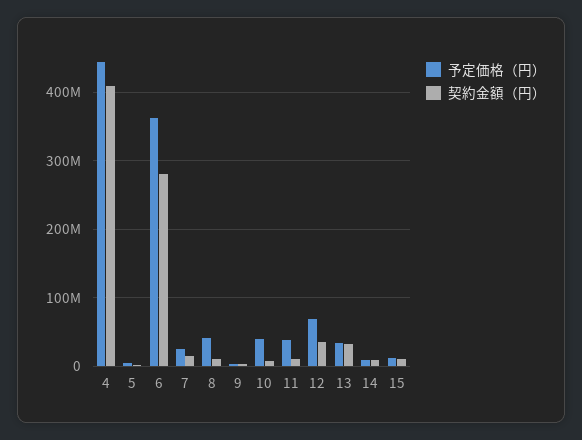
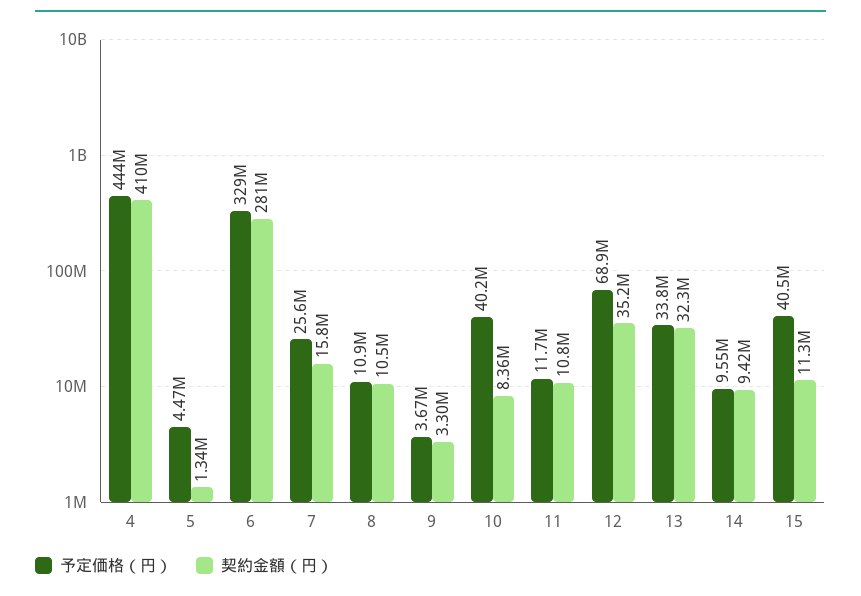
予定価格（円）, 6: 360000000 -> 329000000
予定価格（円）, 8: 40000000 -> 10900000
予定価格（円）, 11: 40000000 -> 11700000
予定価格（円）, 15: 10000000 -> 40500000

